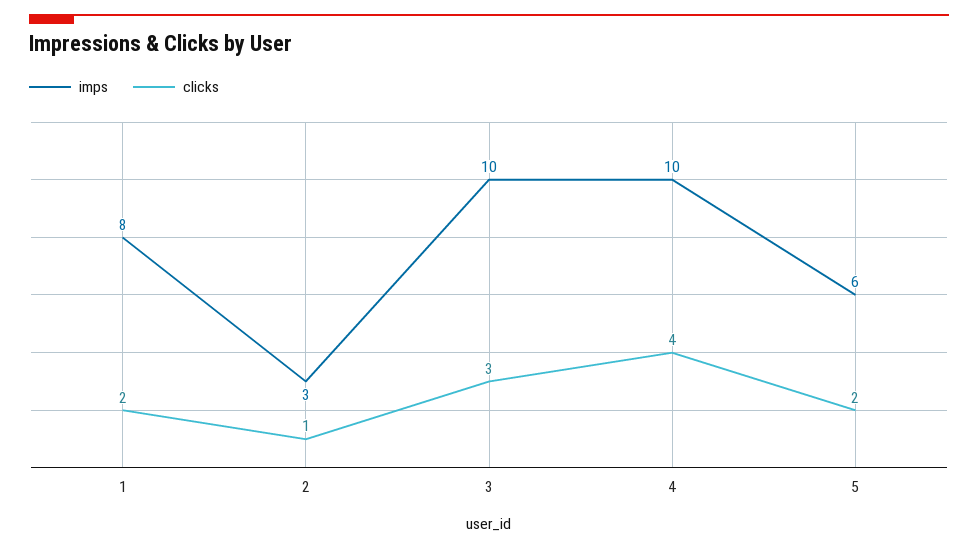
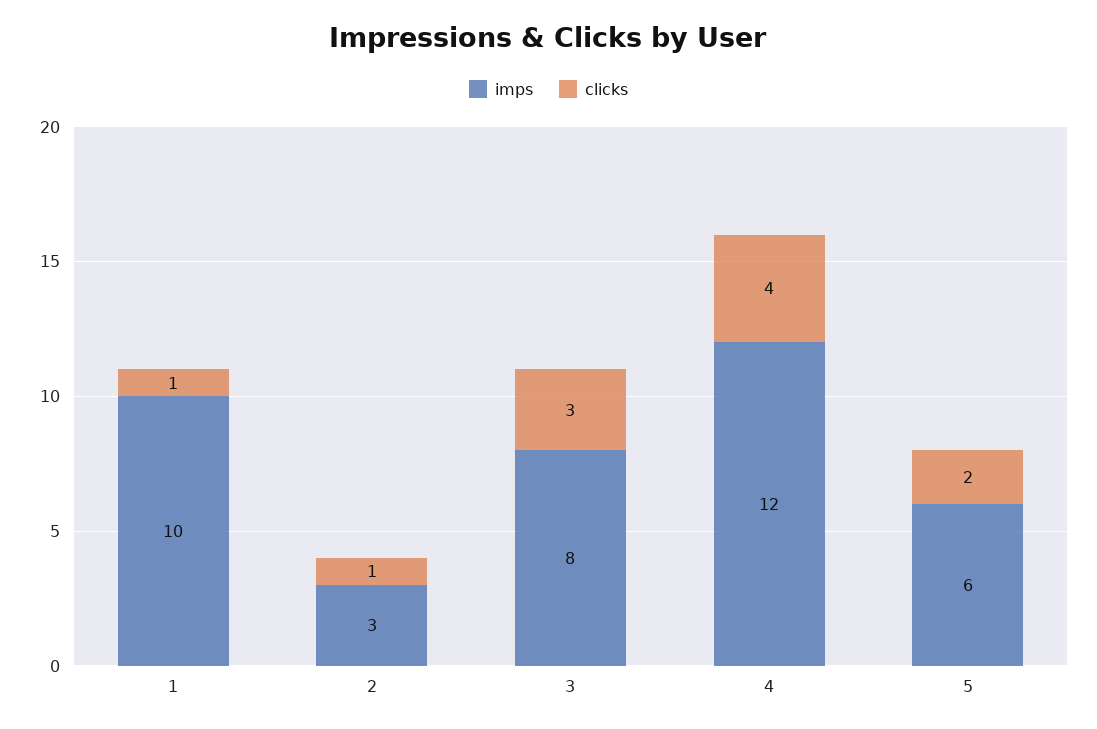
imps, 1: 8 -> 10
clicks, 1: 2 -> 1
imps, 3: 10 -> 8
imps, 4: 10 -> 12

